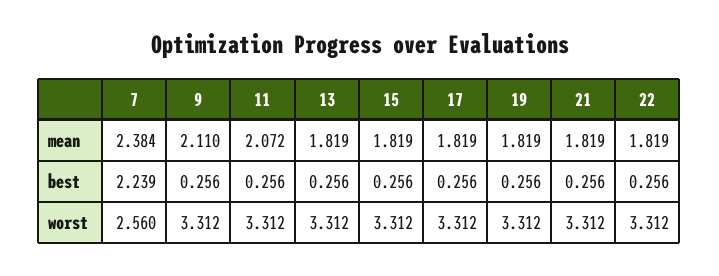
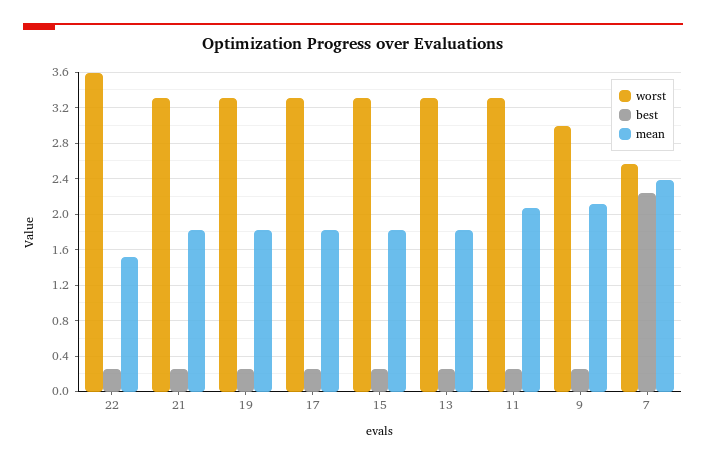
mean, 22: 1.819 -> 1.5
worst, 9: 3.312 -> 3
worst, 22: 3.312 -> 3.6

